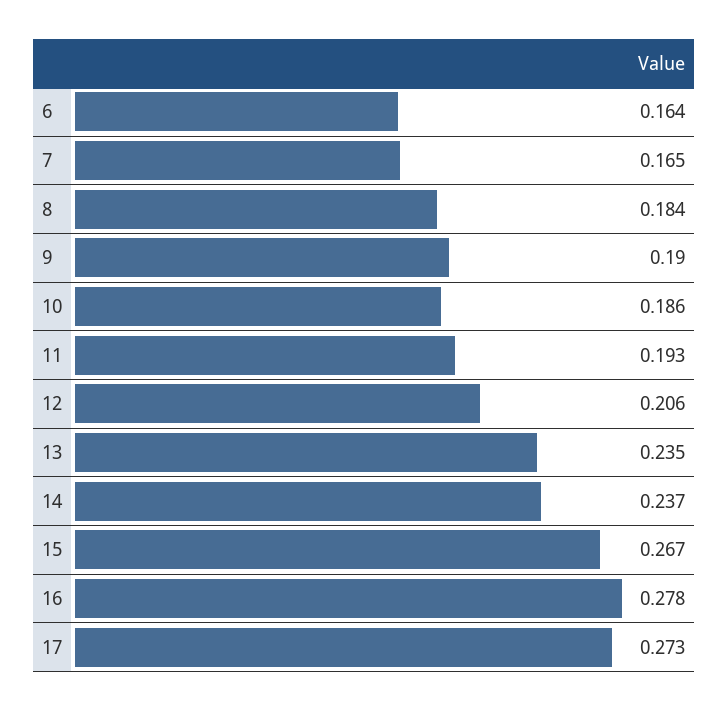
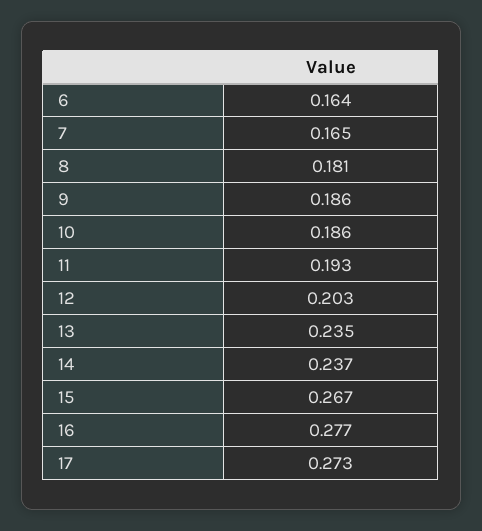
8: 0.184 -> 0.181
9: 0.19 -> 0.186
12: 0.206 -> 0.203
16: 0.278 -> 0.277

